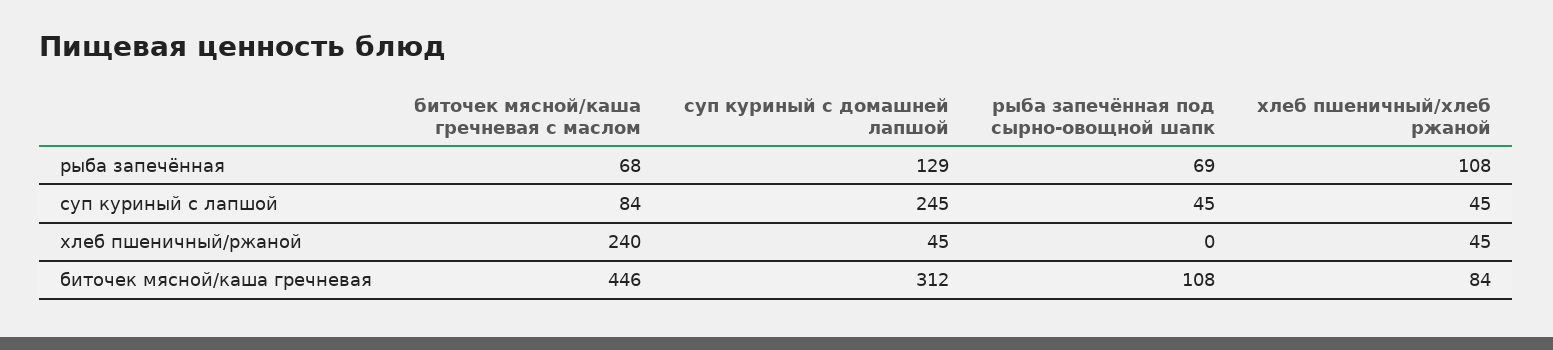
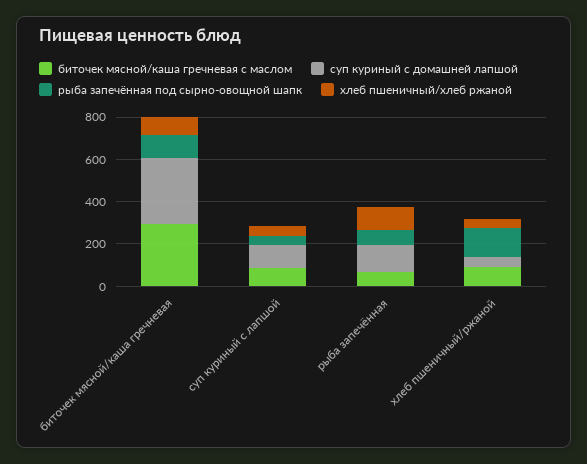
суп куриный с домашней лапшой, суп куриный с лапшой: 245 -> 100
биточек мясной/каша гречневая с маслом, хлеб пшеничный/ржаной: 240 -> 100
рыба запечённая под сырно-овощной шапк, хлеб пшеничный/ржаной: 0 -> 150
биточек мясной/каша гречневая с маслом, биточек мясной/каша гречневая: 446 -> 300

